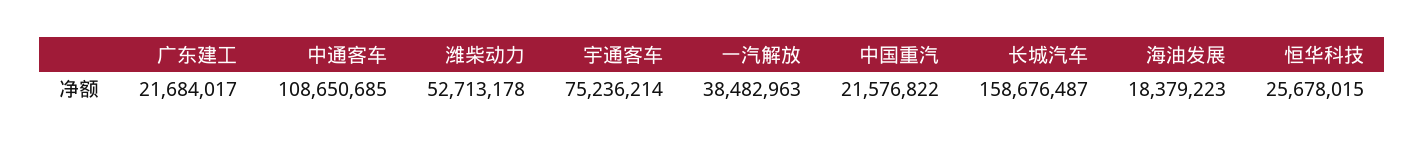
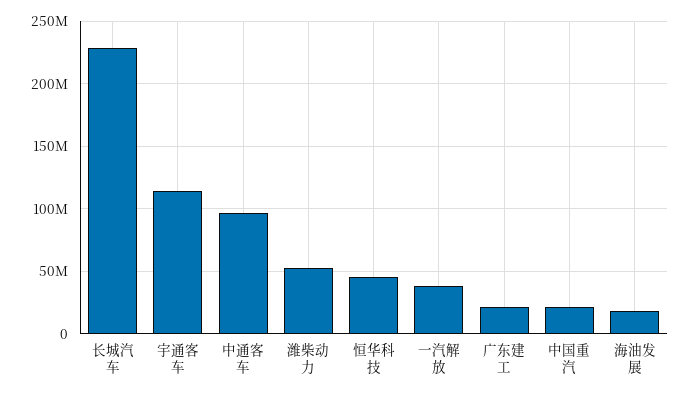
中通客车: 108650685 -> 95000000
宇通客车: 75236214 -> 115000000
长城汽车: 158676487 -> 230000000
恒华科技: 25678015 -> 45000000

